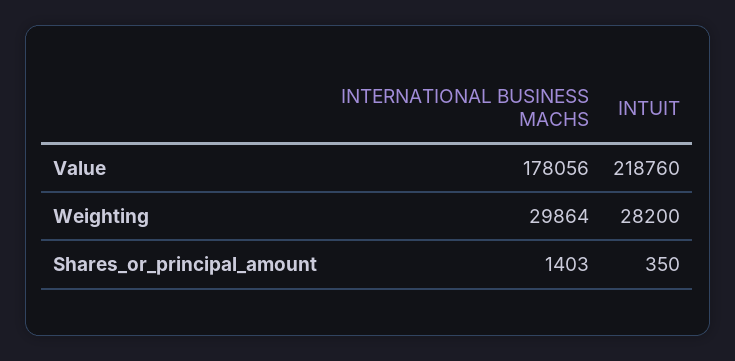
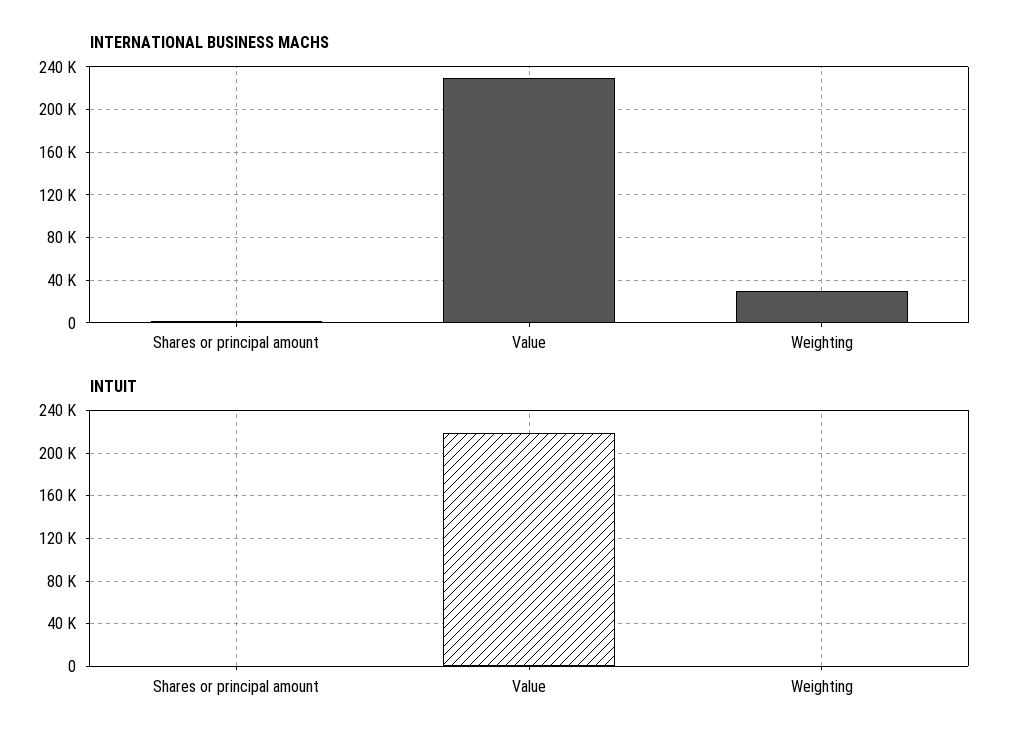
INTERNATIONAL BUSINESS MACHS, Value: 178056 -> 230000
INTUIT, Weighting: 28200 -> 0

